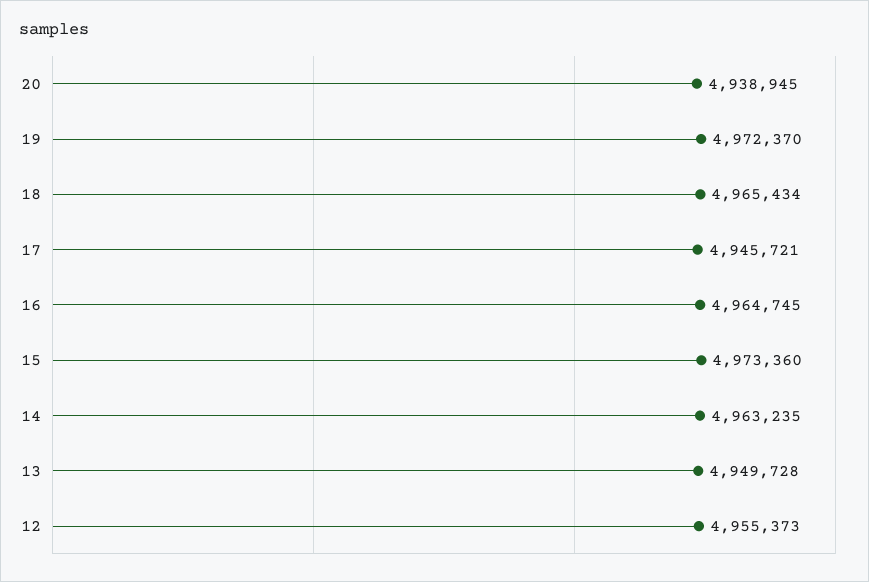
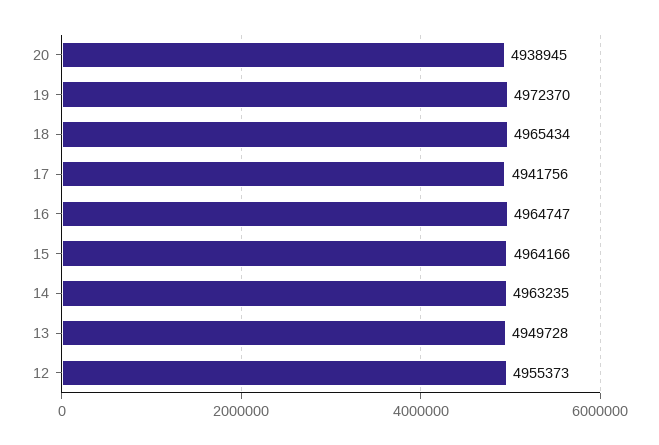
17: 4945721 -> 4941756
16: 4964745 -> 4964747
15: 4973360 -> 4964166

